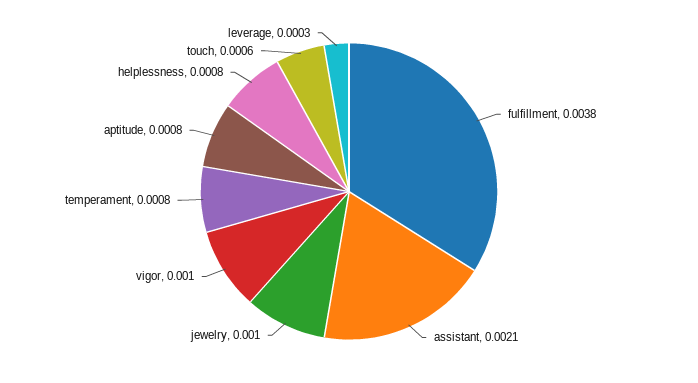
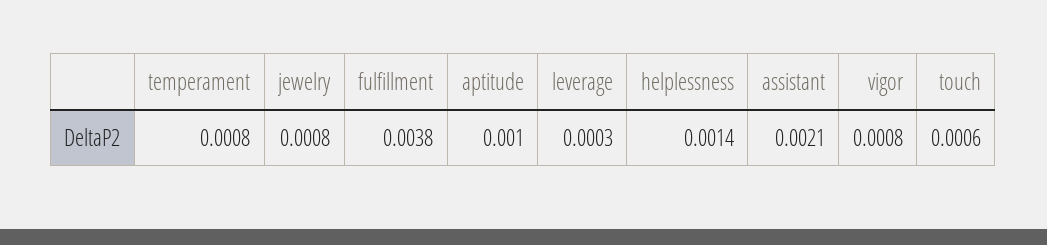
jewelry: 0.001 -> 0.0008
vigor: 0.001 -> 0.0008
aptitude: 0.0008 -> 0.001
helplessness: 0.0008 -> 0.0014

